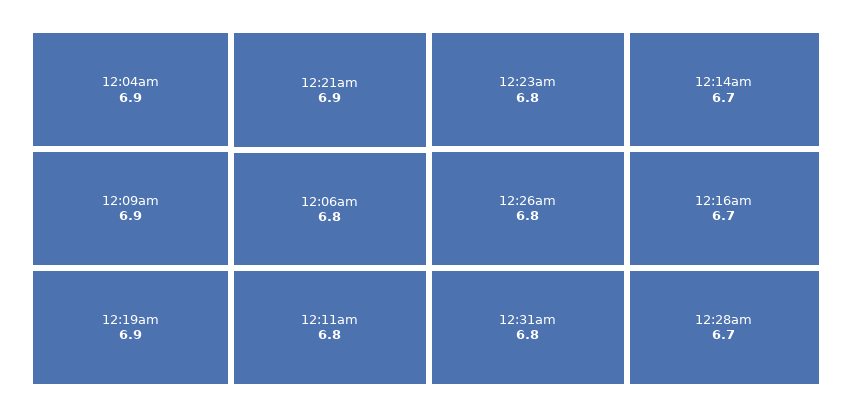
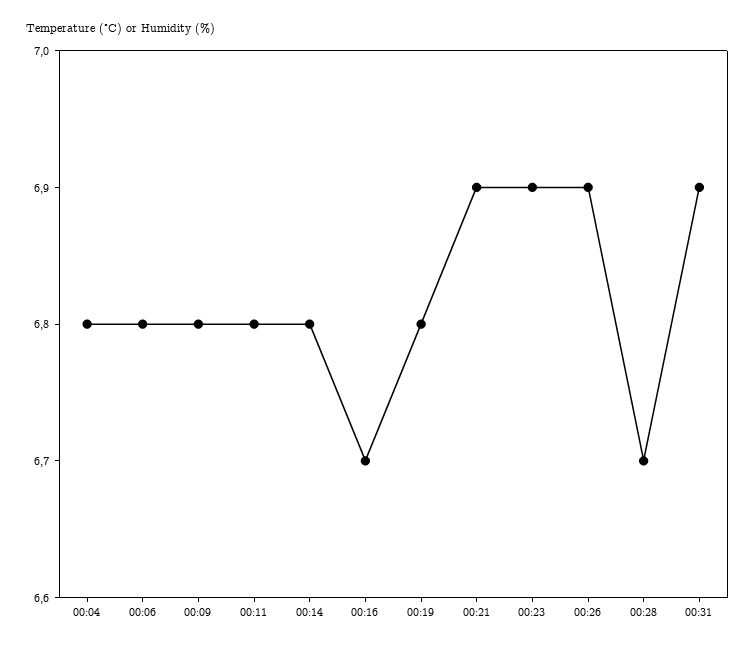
12:04am: 6.9 -> 6.8
12:09am: 6.9 -> 6.8
12:19am: 6.9 -> 6.8
12:23am: 6.8 -> 6.9
12:26am: 6.8 -> 6.9
12:31am: 6.8 -> 6.9
12:14am: 6.7 -> 6.8

